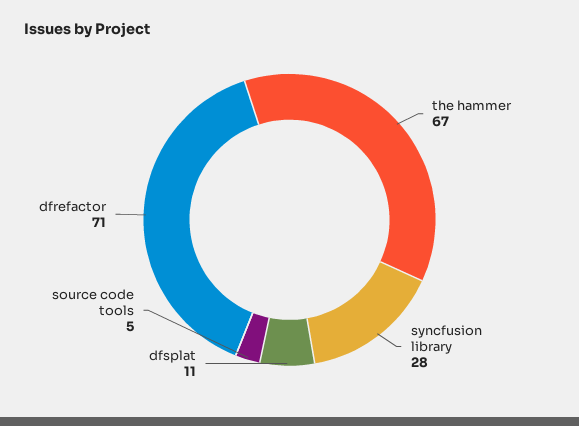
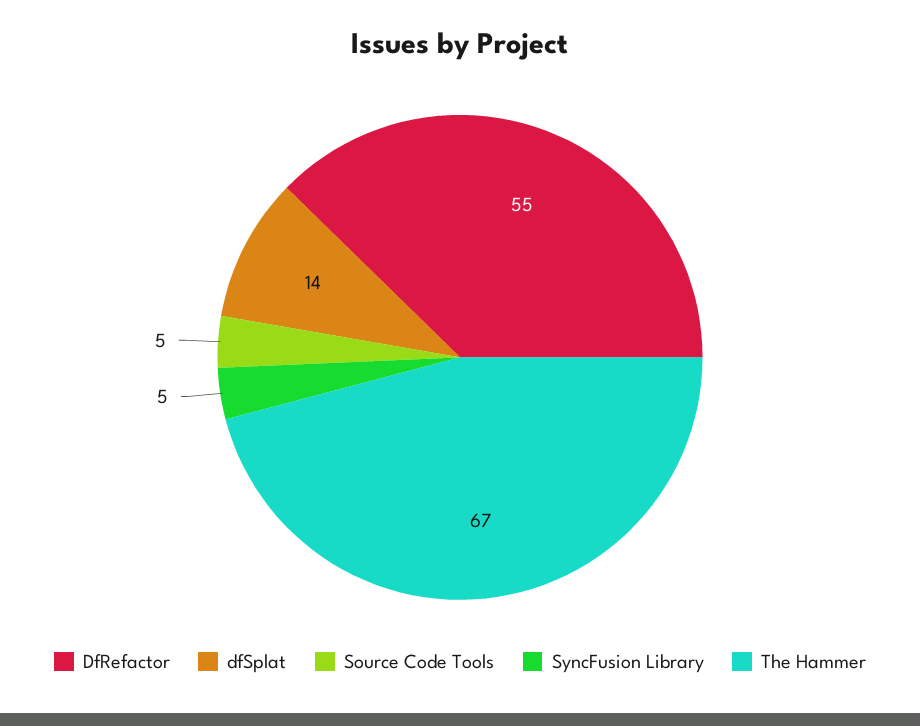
syncfusion library: 28 -> 5
dfsplat: 11 -> 14
dfrefactor: 71 -> 55

